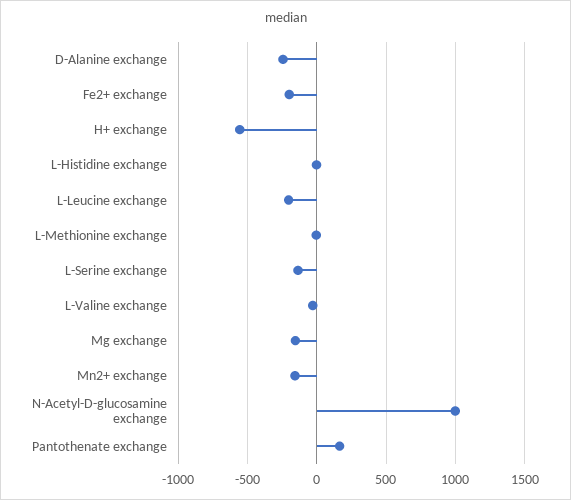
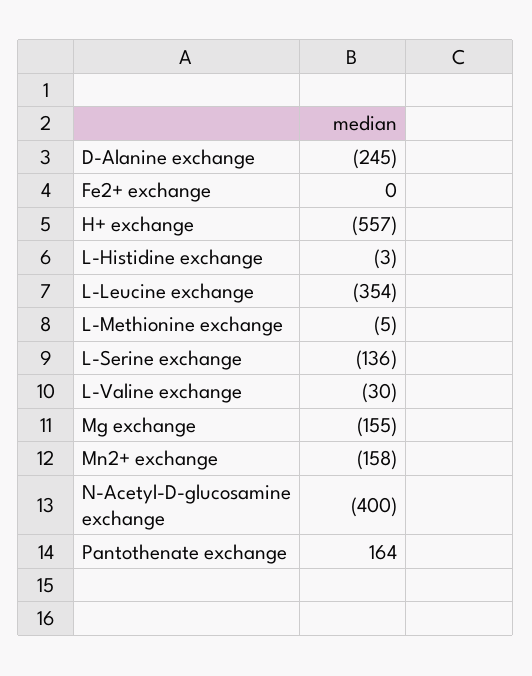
Fe2+ exchange: -200 -> 0
L-Leucine exchange: -200 -> -354
N-Acetyl-D-glucosamine exchange: 1000 -> -400

